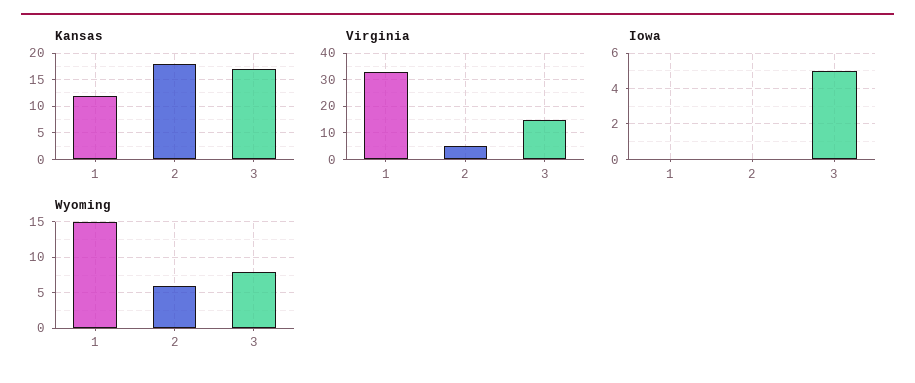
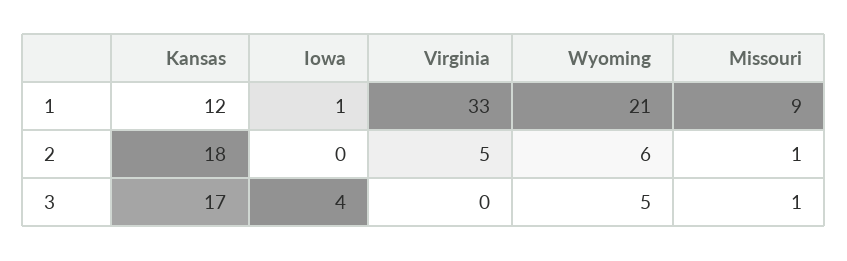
Virginia, 3: 15 -> 0
Iowa, 1: 0 -> 1
Iowa, 3: 5 -> 4
Wyoming, 1: 15 -> 21
Wyoming, 3: 8 -> 5
Missouri, 1: none -> 9
Missouri, 2: none -> 1
Missouri, 3: none -> 1

